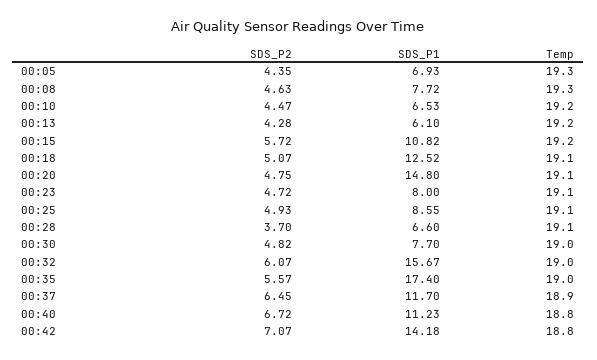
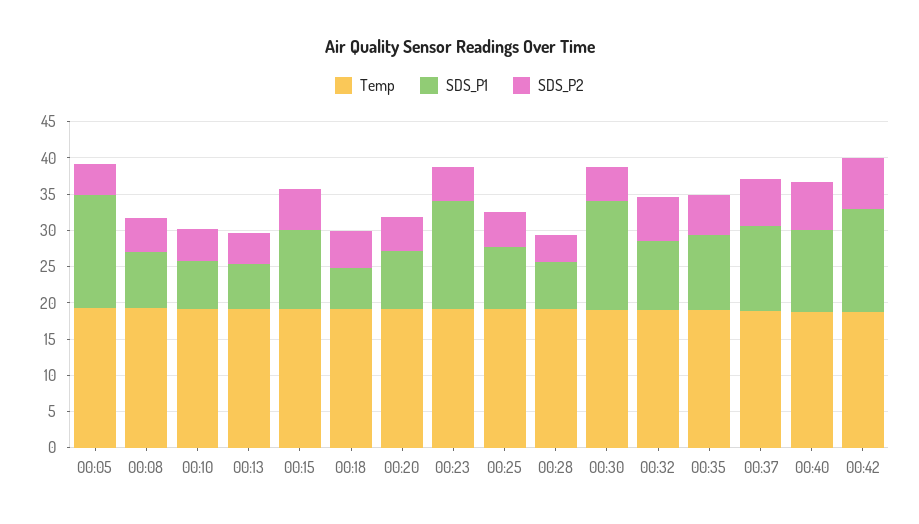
SDS_P1, 00:05: 6.93 -> 15
SDS_P1, 00:18: 12.52 -> 5
SDS_P1, 00:20: 14.8 -> 7.5
SDS_P1, 00:23: 8 -> 15
SDS_P1, 00:30: 7.7 -> 15
SDS_P1, 00:32: 15.67 -> 10
SDS_P1, 00:35: 17.4 -> 10

